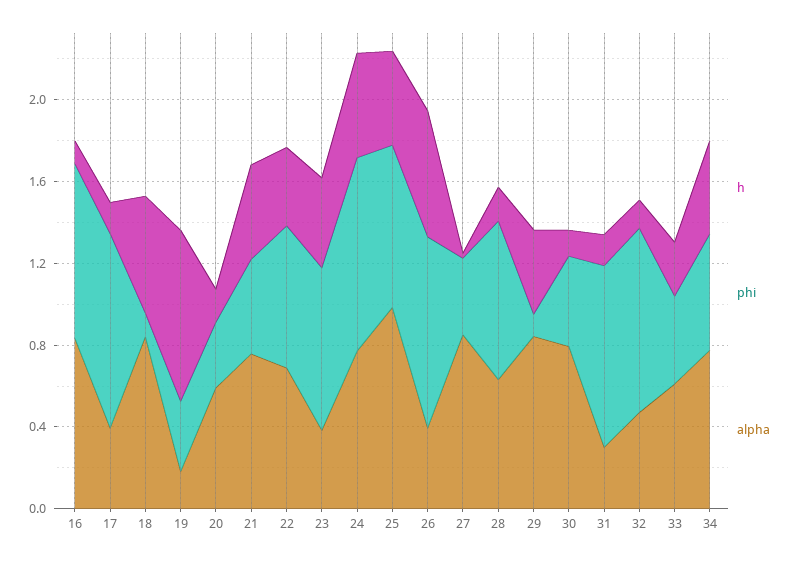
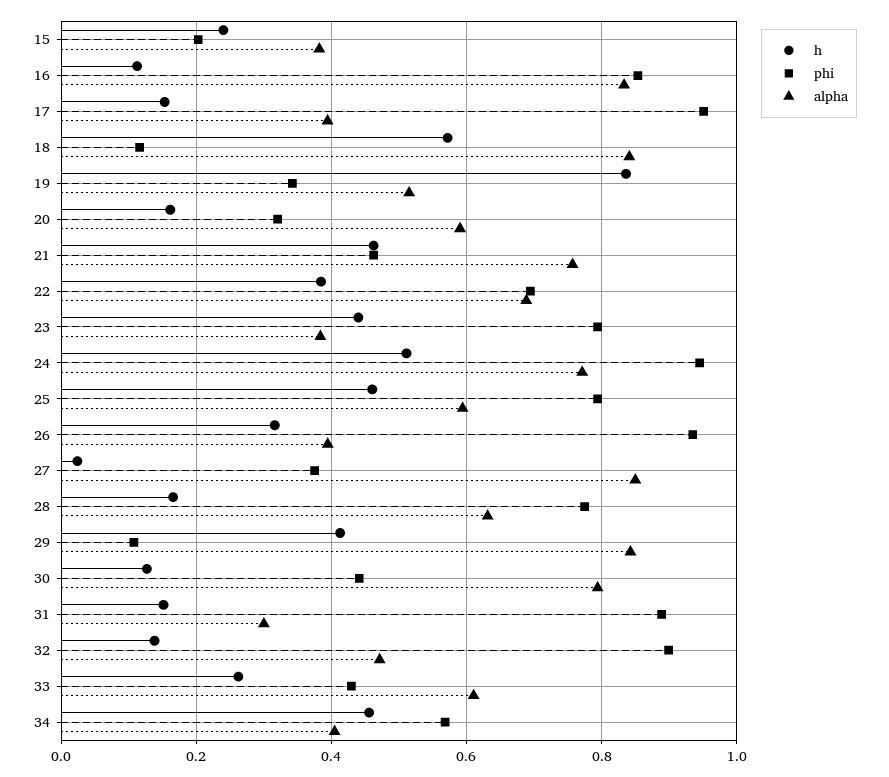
alpha, 19: 0.2 -> 0.52
alpha, 25: 1 -> 0.6
h, 26: 0.6 -> 0.32
alpha, 34: 0.8 -> 0.4
h, 15: none -> 0.24
phi, 15: none -> 0.2
alpha, 15: none -> 0.38

